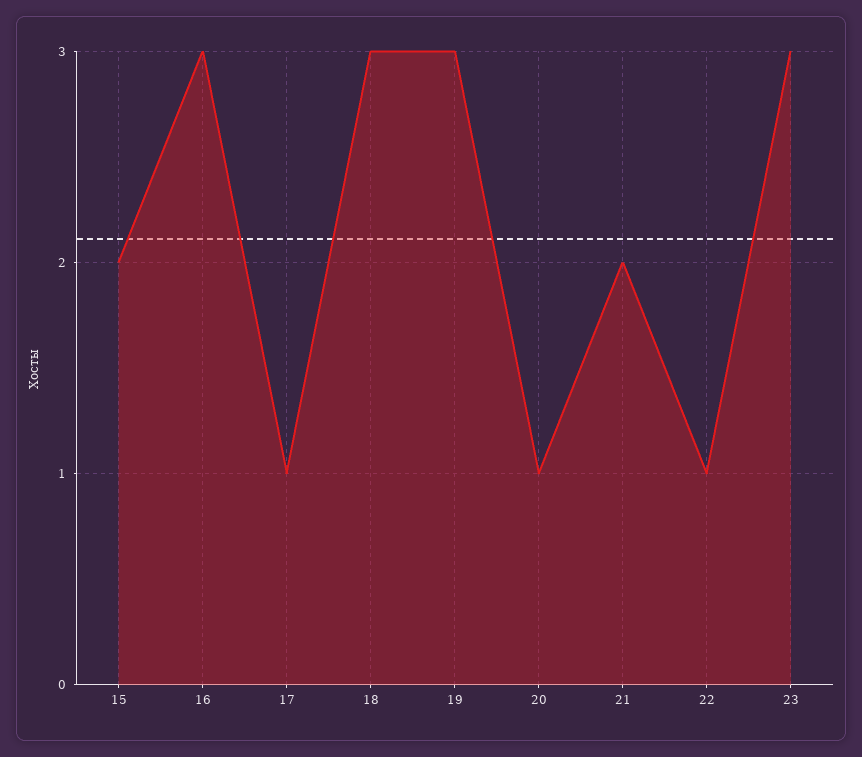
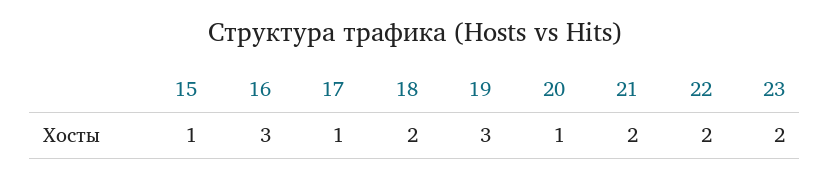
15: 2 -> 1
18: 3 -> 2
22: 1 -> 2
23: 3 -> 2

